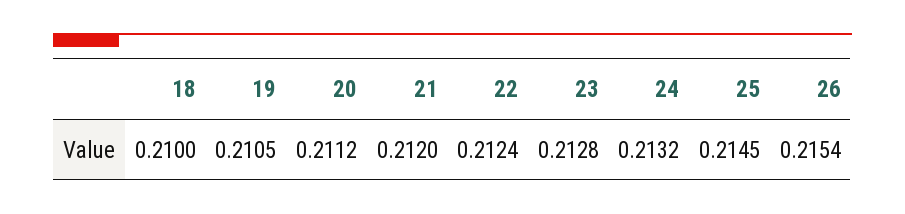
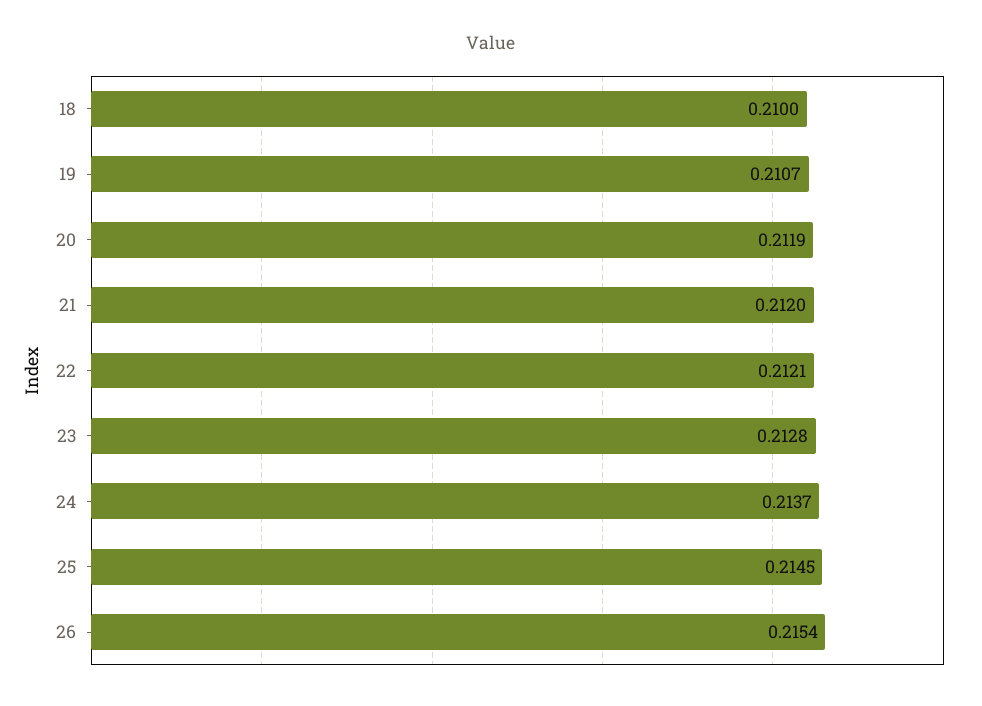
19: 0.2105 -> 0.2107
20: 0.2112 -> 0.2119
22: 0.2124 -> 0.2121
24: 0.2132 -> 0.2137

